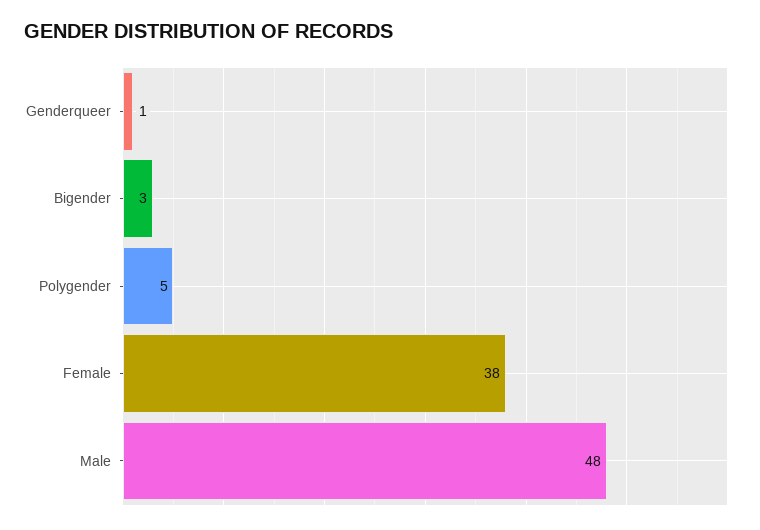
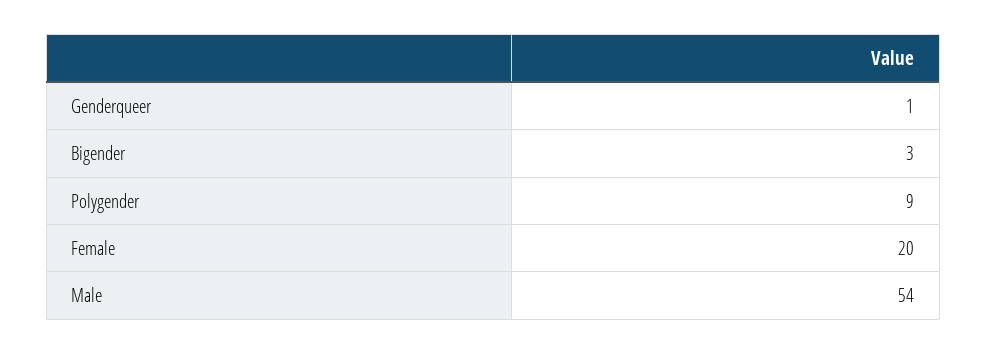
Polygender: 5 -> 9
Female: 38 -> 20
Male: 48 -> 54

